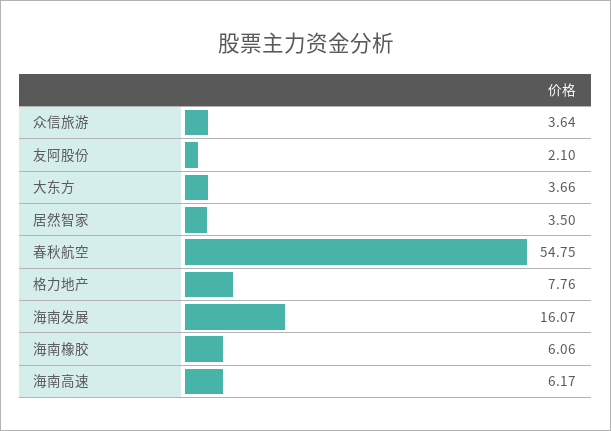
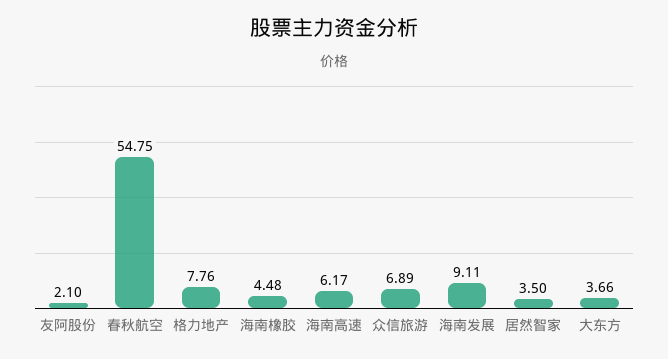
众信旅游: 3.64 -> 6.89
海南发展: 16.07 -> 9.11
海南橡胶: 6.06 -> 4.48

